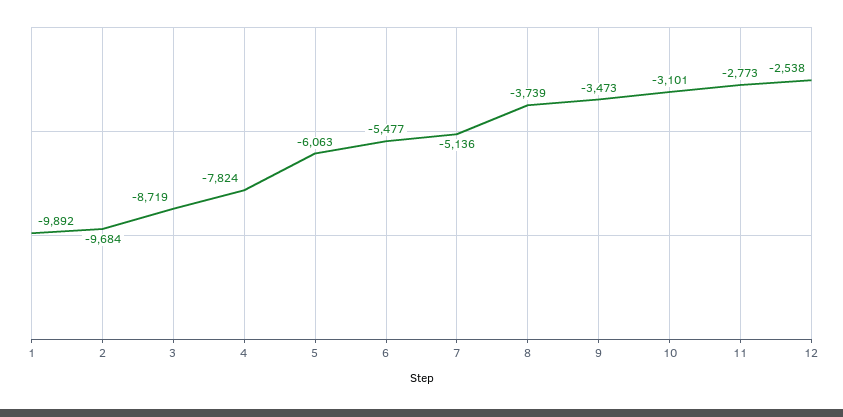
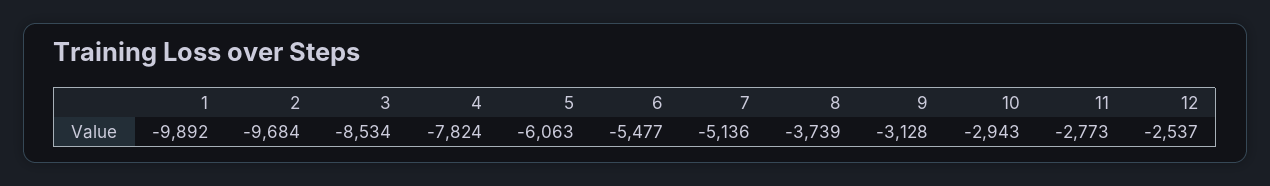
3: -8719 -> -8534
9: -3473 -> -3128
10: -3101 -> -2943
12: -2538 -> -2537

